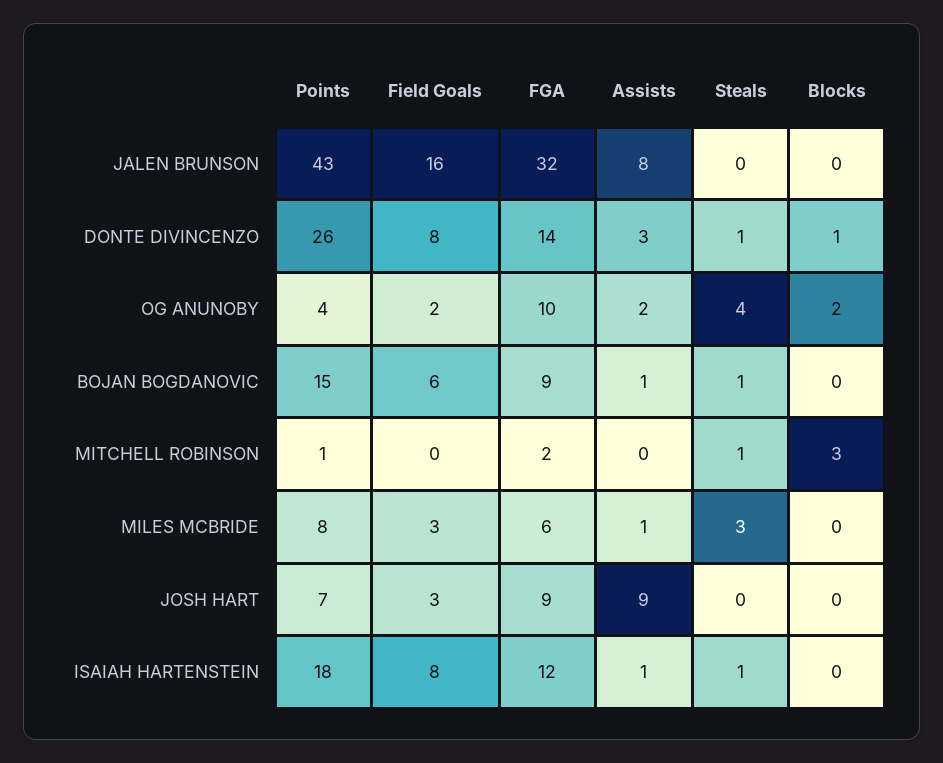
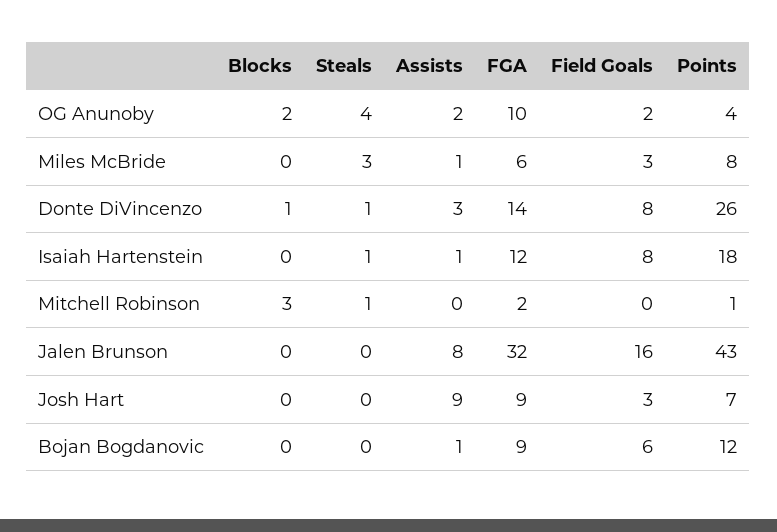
Points, BOJAN BOGDANOVIC: 15 -> 12
Steals, BOJAN BOGDANOVIC: 1 -> 0

